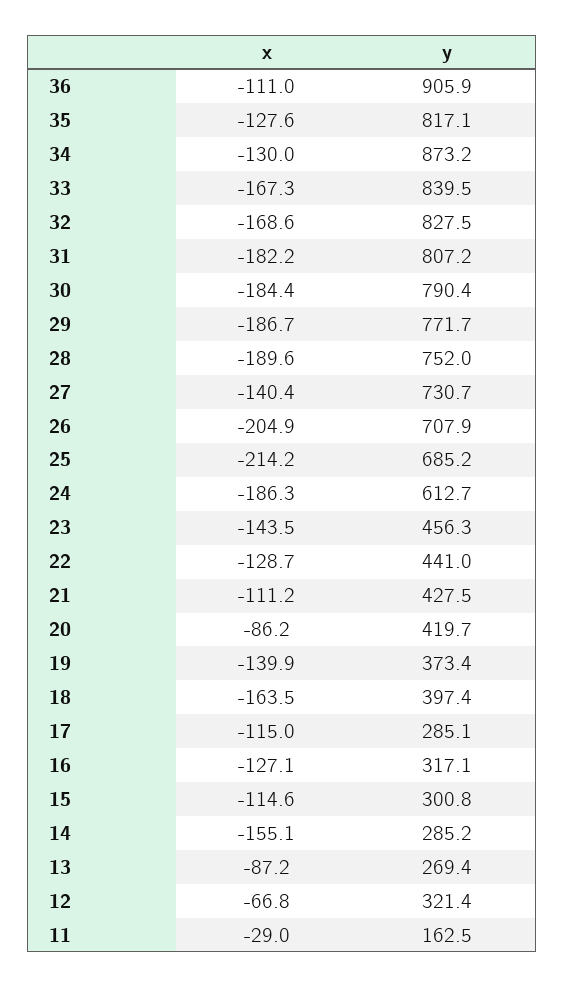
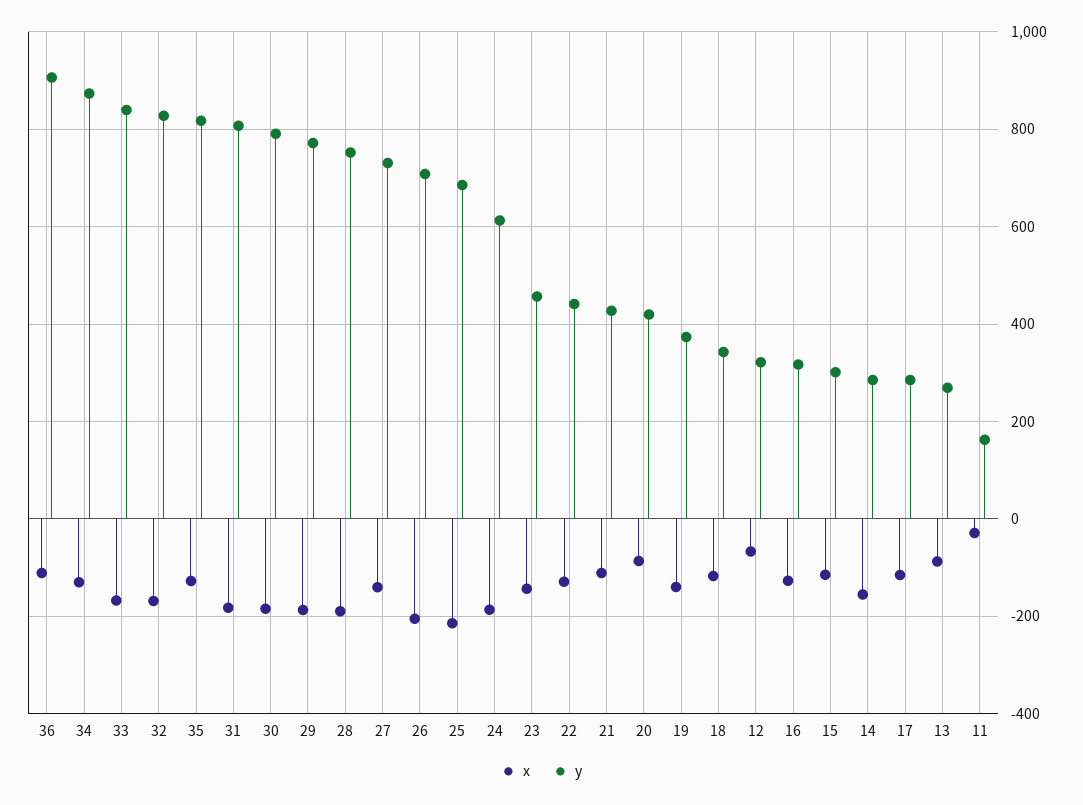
x, 18: -163.5 -> -120
y, 18: 397.4 -> 340

